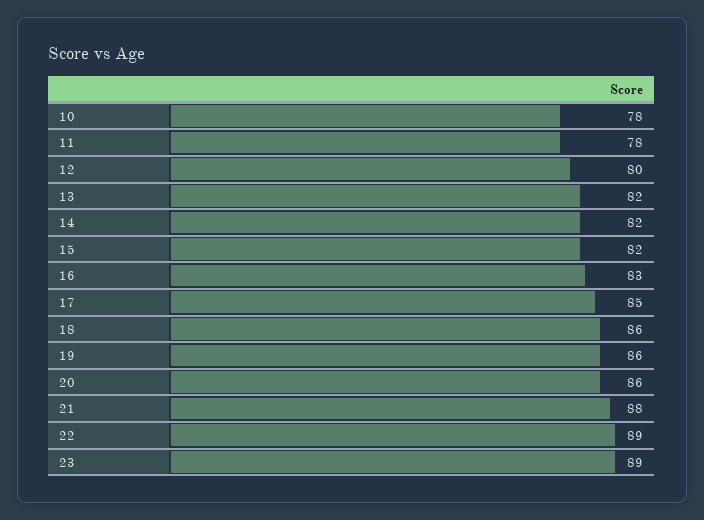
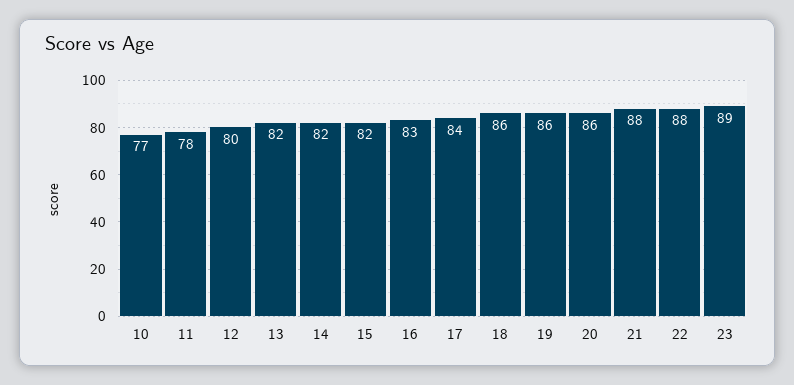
10: 78 -> 77
17: 85 -> 84
22: 89 -> 88

